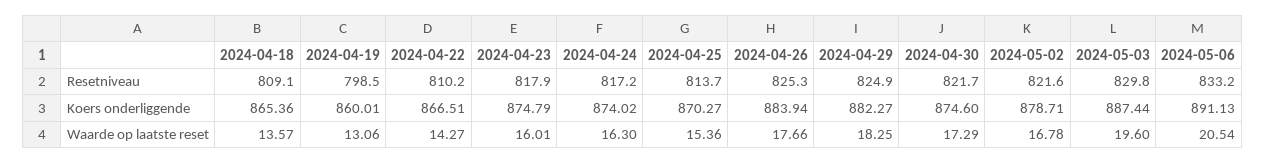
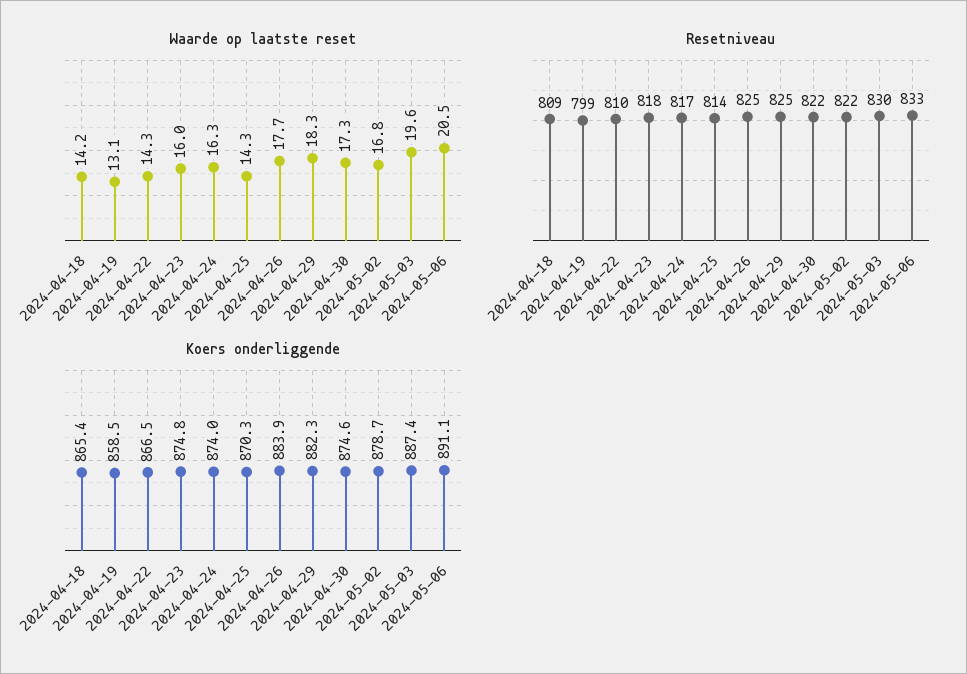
Koers onderliggende, 2024-04-19: 860.01 -> 858.5
Waarde op laatste reset, 2024-04-18: 13.57 -> 14.2
Waarde op laatste reset, 2024-04-25: 15.36 -> 14.3

